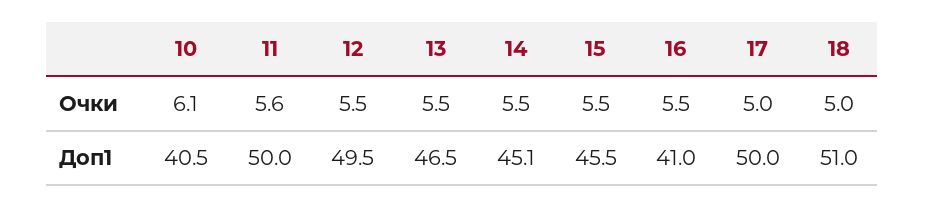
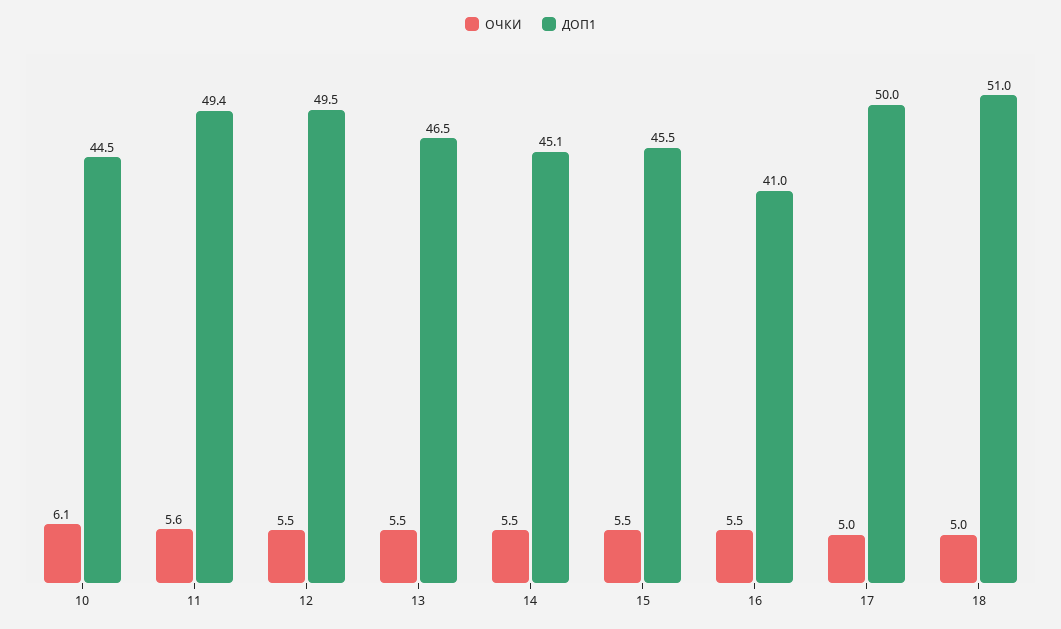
Доп1, 10: 40.5 -> 44.5
Доп1, 11: 50 -> 49.4

